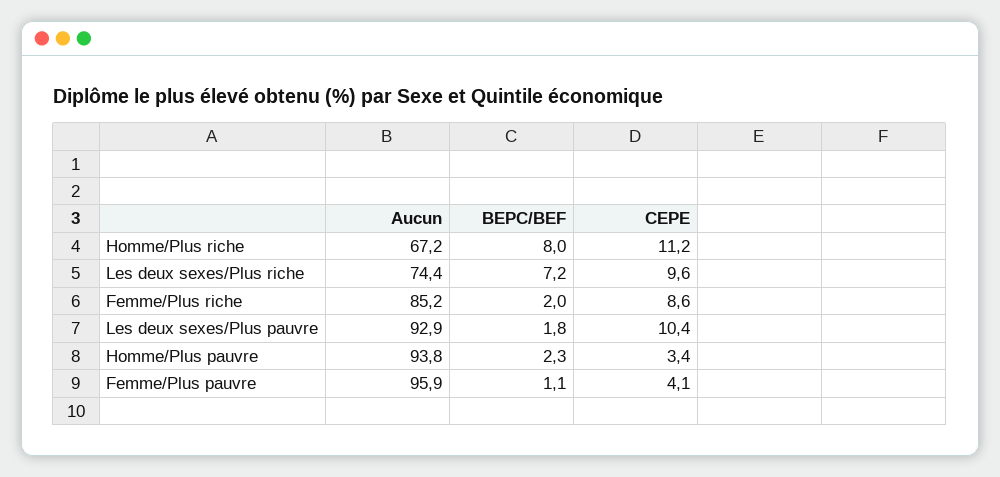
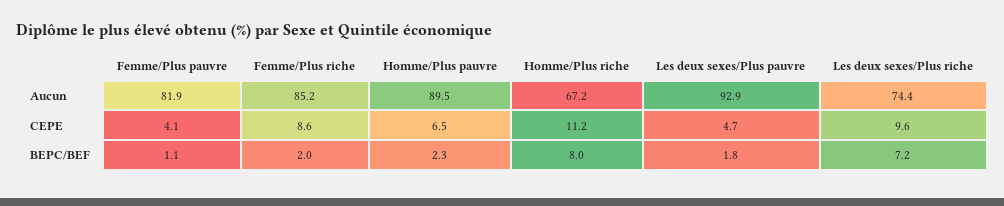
CEPE, Les deux sexes/Plus pauvre: 10.4 -> 4.7
Aucun, Homme/Plus pauvre: 93.8 -> 89.5
CEPE, Homme/Plus pauvre: 3.4 -> 6.5
Aucun, Femme/Plus pauvre: 95.9 -> 81.9

